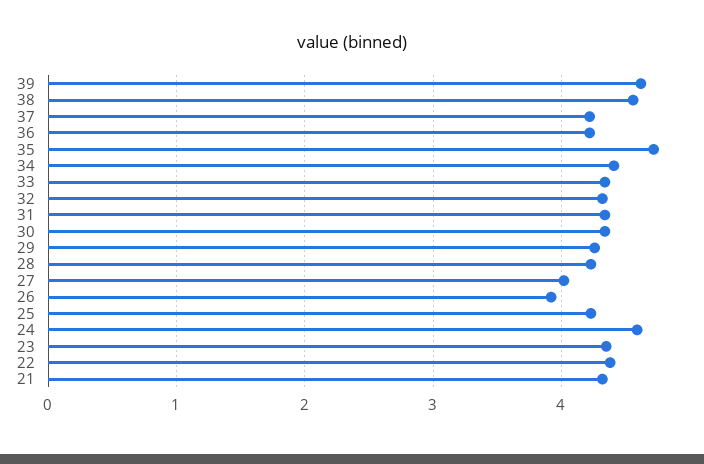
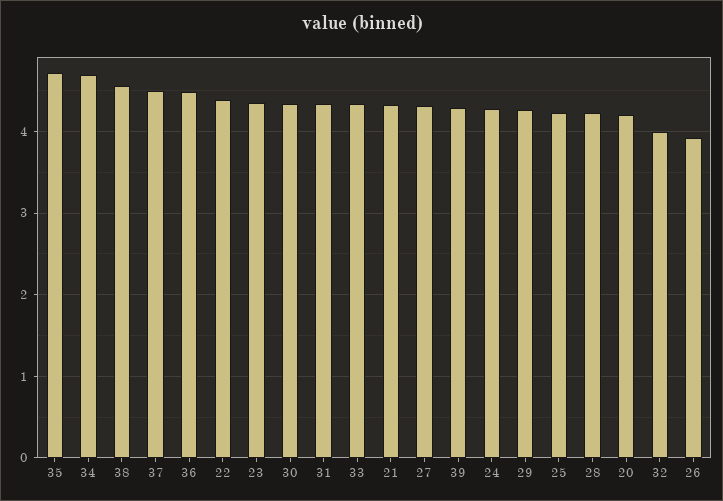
39: 4.6 -> 4.3
37: 4.2 -> 4.5
36: 4.2 -> 4.5
34: 4.4 -> 4.7
32: 4.3 -> 4
27: 4 -> 4.3
24: 4.6 -> 4.3
20: none -> 4.2

